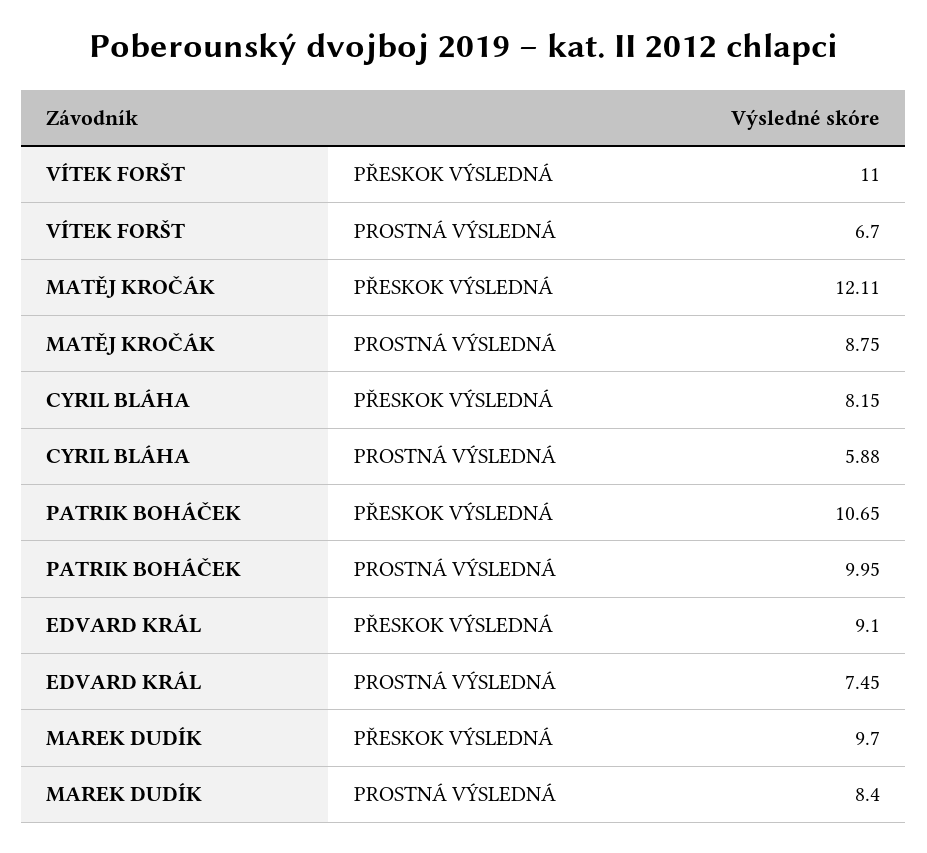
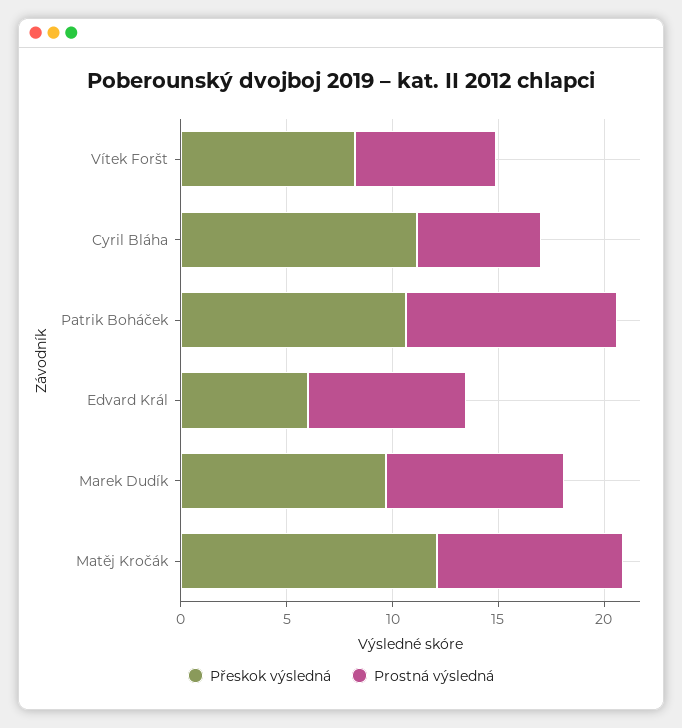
PŘESKOK VÝSLEDNÁ, VÍTEK FORŠT: 11 -> 8
PŘESKOK VÝSLEDNÁ, CYRIL BLÁHA: 8.15 -> 11
PŘESKOK VÝSLEDNÁ, EDVARD KRÁL: 9.1 -> 6

